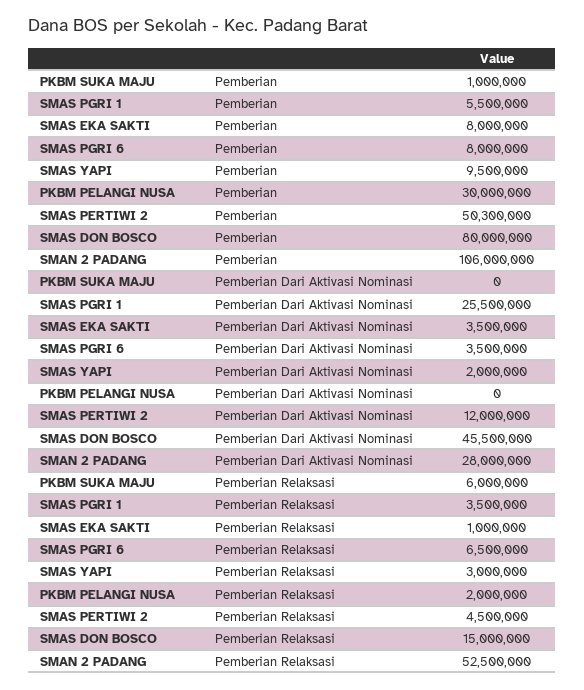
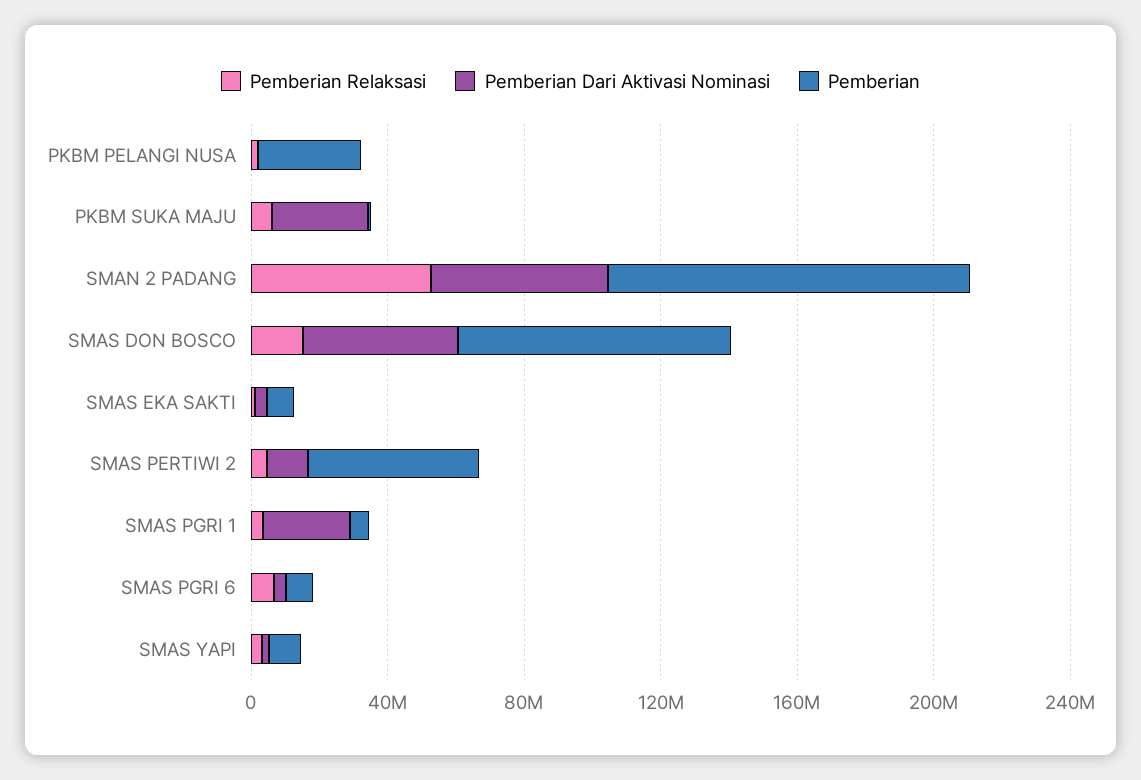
Pemberian Dari Aktivasi Nominasi, PKBM SUKA MAJU: 0 -> 30000000
Pemberian Dari Aktivasi Nominasi, SMAN 2 PADANG: 28000000 -> 50000000

